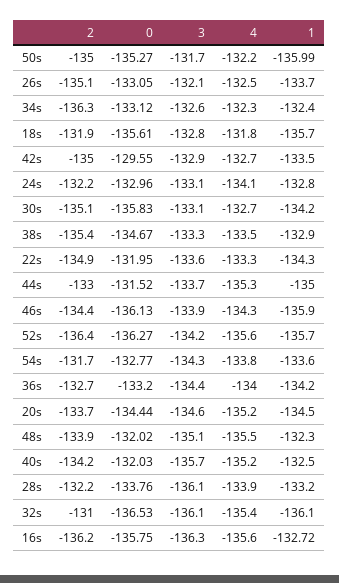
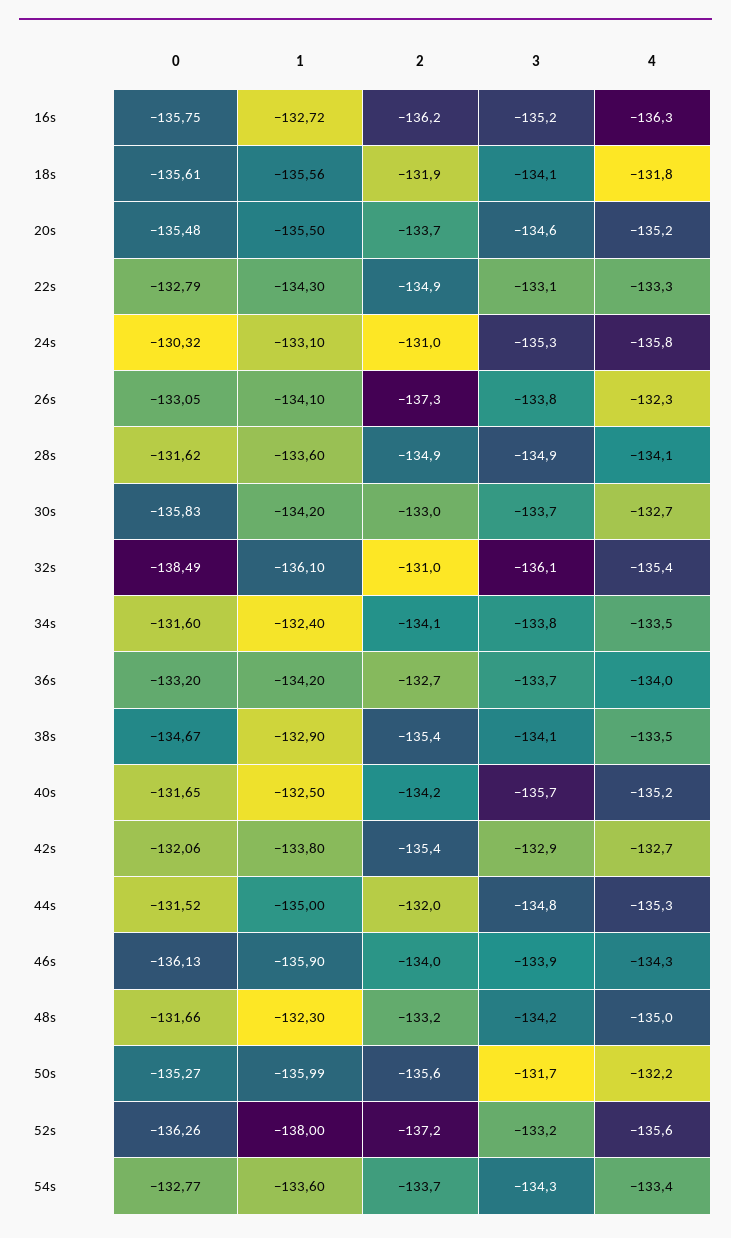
2, 50s: -135 -> -135.6
2, 26s: -135.1 -> -137.3
3, 26s: -132.1 -> -133.8
4, 26s: -132.5 -> -132.3
1, 26s: -133.7 -> -134.1
2, 34s: -136.3 -> -134.1
0, 34s: -133.12 -> -131.6
3, 34s: -132.6 -> -133.8
4, 34s: -132.3 -> -133.5
3, 18s: -132.8 -> -134.1
1, 18s: -135.7 -> -135.56
2, 42s: -135 -> -135.4
0, 42s: -129.55 -> -132.06
1, 42s: -133.5 -> -133.8
2, 24s: -132.2 -> -131
0, 24s: -132.96 -> -130.32
3, 24s: -133.1 -> -135.3
4, 24s: -134.1 -> -135.8
1, 24s: -132.8 -> -133.1
2, 30s: -135.1 -> -133
3, 30s: -133.1 -> -133.7
3, 38s: -133.3 -> -134.1
0, 22s: -131.95 -> -132.79
3, 22s: -133.6 -> -133.1
2, 44s: -133 -> -132
3, 44s: -133.7 -> -134.8
2, 46s: -134.4 -> -134
2, 52s: -136.4 -> -137.2
0, 52s: -136.27 -> -136.26
3, 52s: -134.2 -> -133.2
1, 52s: -135.7 -> -138
2, 54s: -131.7 -> -133.7
4, 54s: -133.8 -> -133.4
3, 36s: -134.4 -> -133.7
0, 20s: -134.44 -> -135.48
1, 20s: -134.5 -> -135.5
2, 48s: -133.9 -> -133.2
0, 48s: -132.02 -> -131.66
3, 48s: -135.1 -> -134.2
4, 48s: -135.5 -> -135
0, 40s: -132.03 -> -131.65
2, 28s: -132.2 -> -134.9
0, 28s: -133.76 -> -131.62
3, 28s: -136.1 -> -134.9
4, 28s: -133.9 -> -134.1
1, 28s: -133.2 -> -133.6
0, 32s: -136.53 -> -138.49
3, 16s: -136.3 -> -135.2
4, 16s: -135.6 -> -136.3

